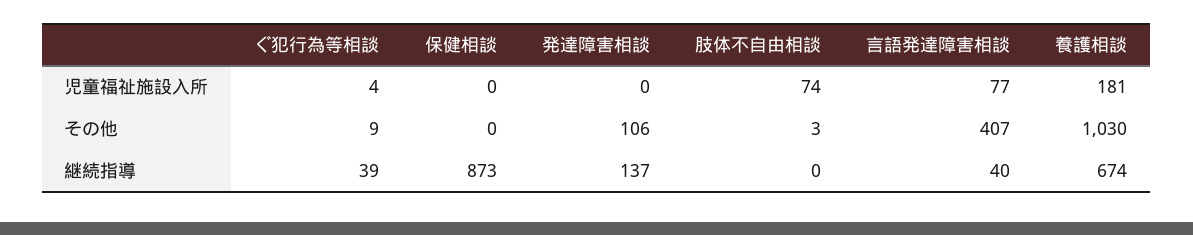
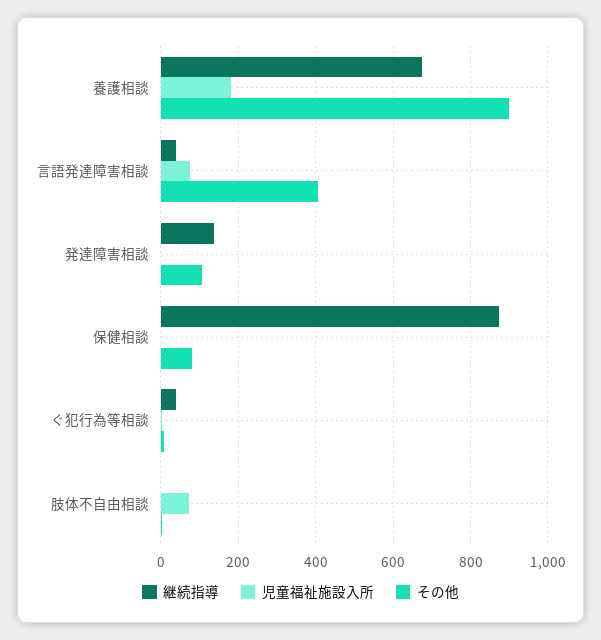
その他, 保健相談: 0 -> 80
その他, 養護相談: 1030 -> 900

